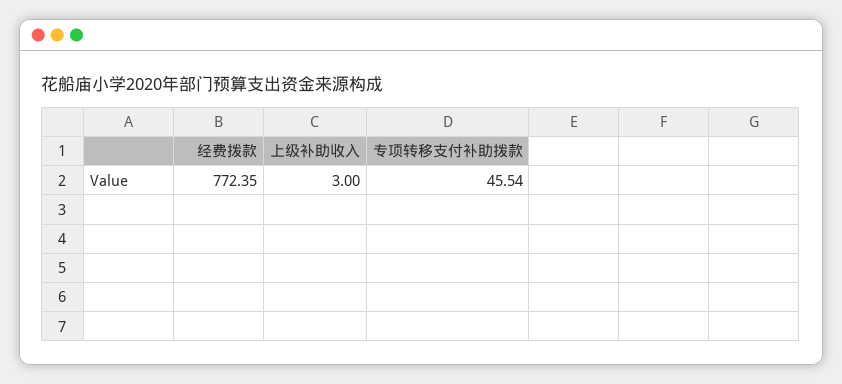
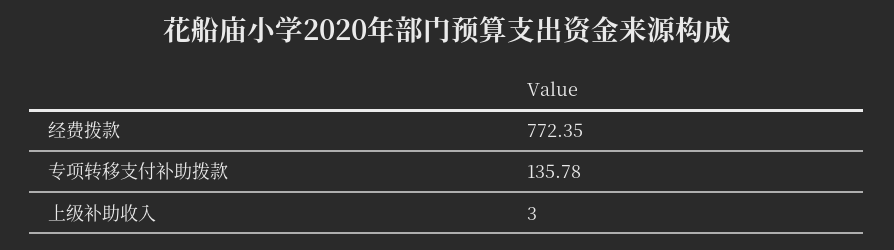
专项转移支付补助拨款: 45.54 -> 135.78

